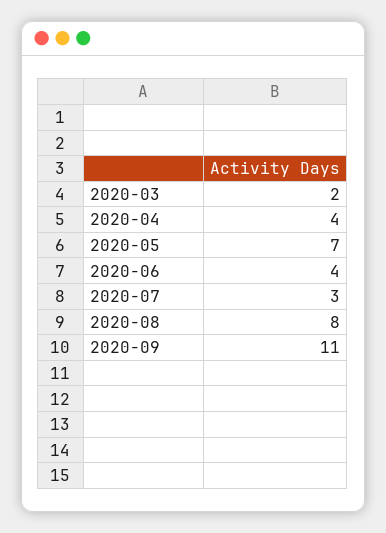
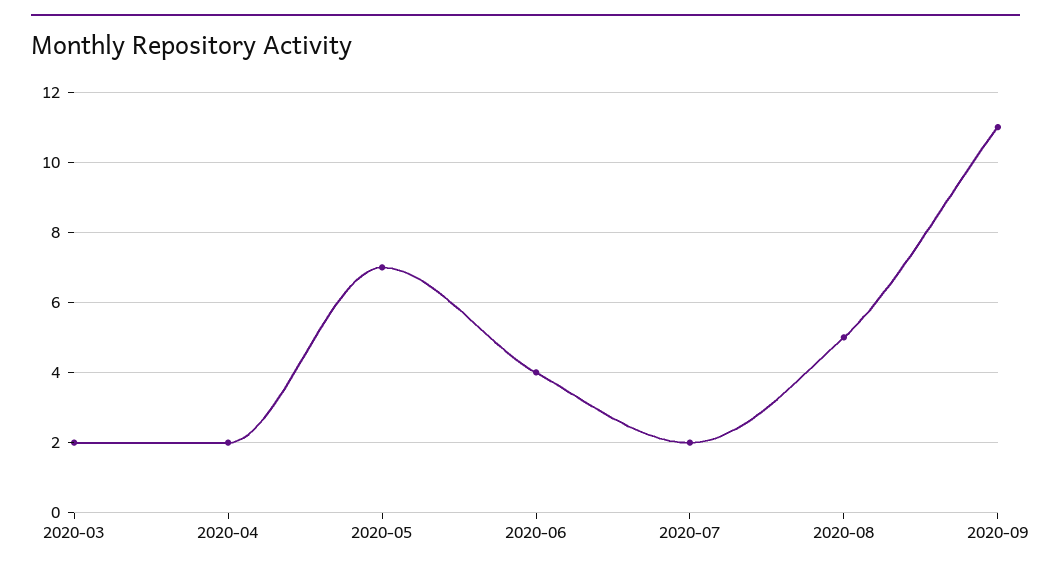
2020-04: 4 -> 2
2020-07: 3 -> 2
2020-08: 8 -> 5

